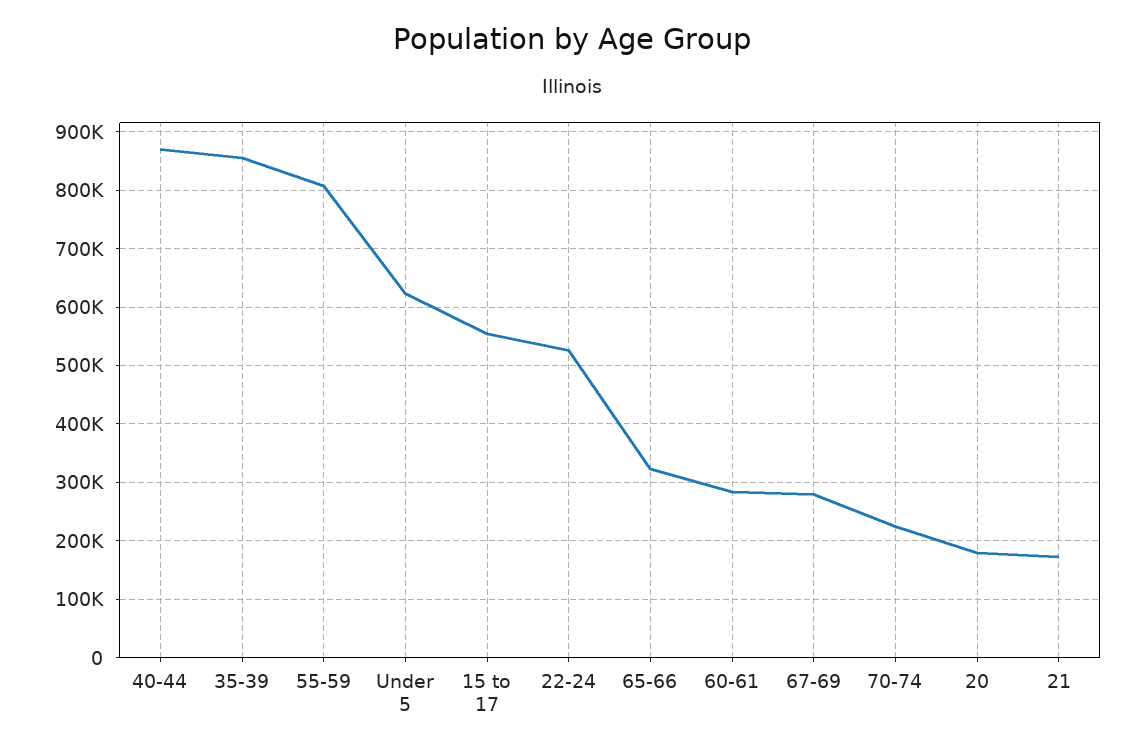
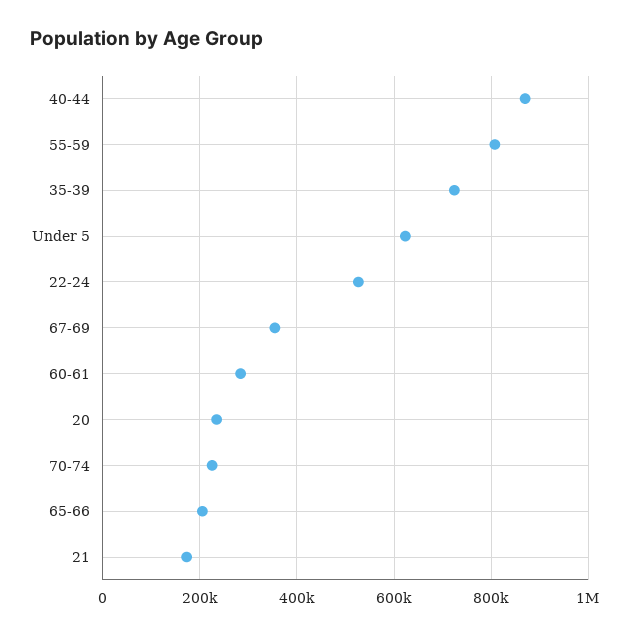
35-39: 860000 -> 720000
15 to 17: 560000 -> none
65-66: 320000 -> 200000
67-69: 280000 -> 360000
20: 180000 -> 240000

